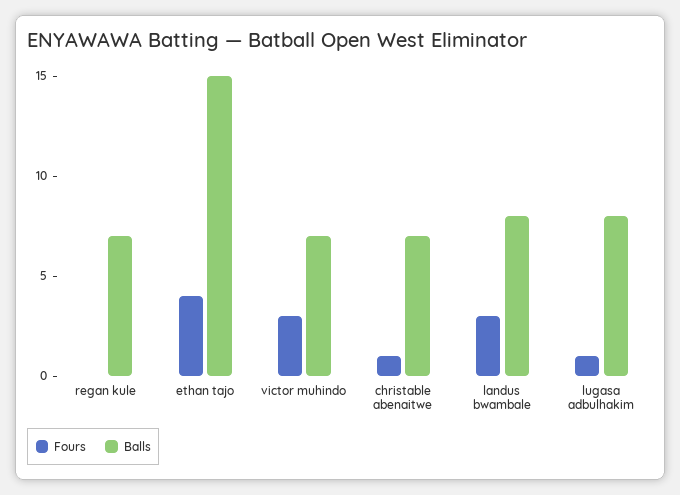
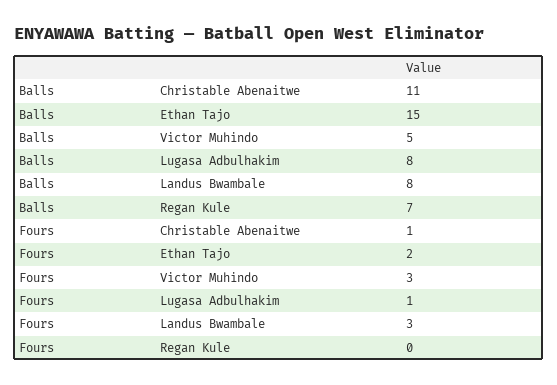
Fours, ethan tajo: 4 -> 2
Balls, victor muhindo: 7 -> 5
Balls, christable abenaitwe: 7 -> 11

